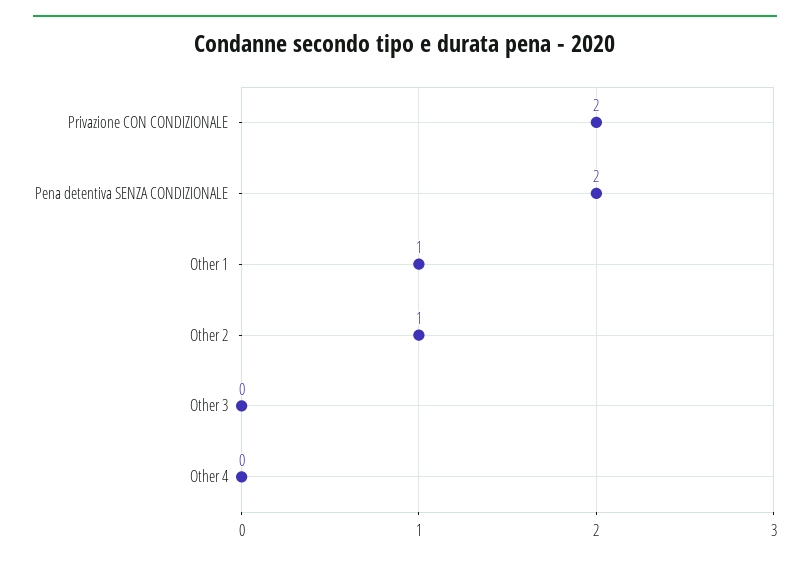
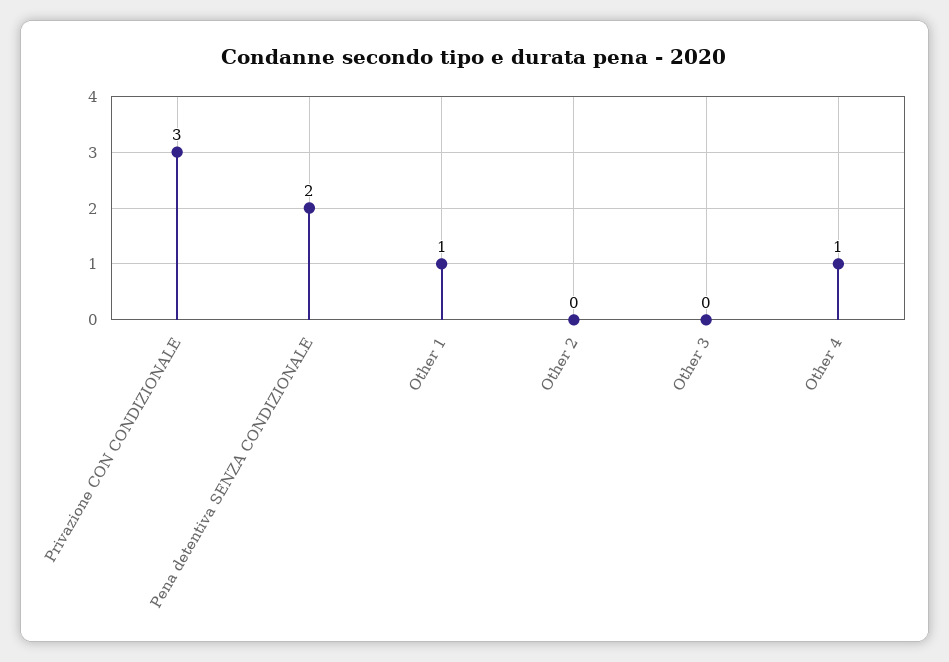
Privazione CON CONDIZIONALE: 2 -> 3
Other 2: 1 -> 0
Other 4: 0 -> 1

